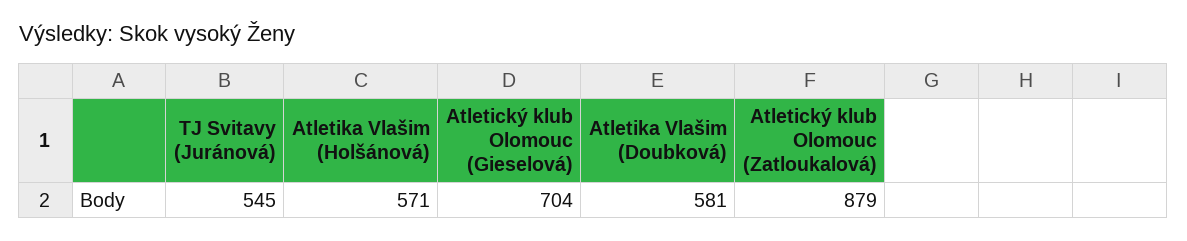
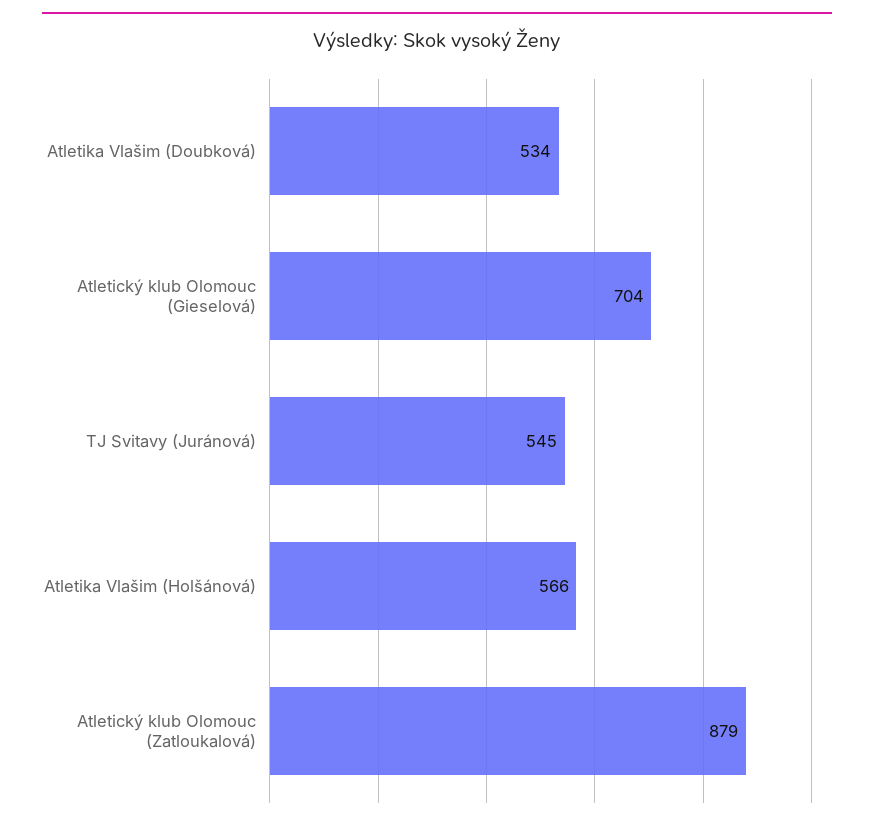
Atletika Vlašim (Holšánová): 571 -> 566
Atletika Vlašim (Doubková): 581 -> 534

